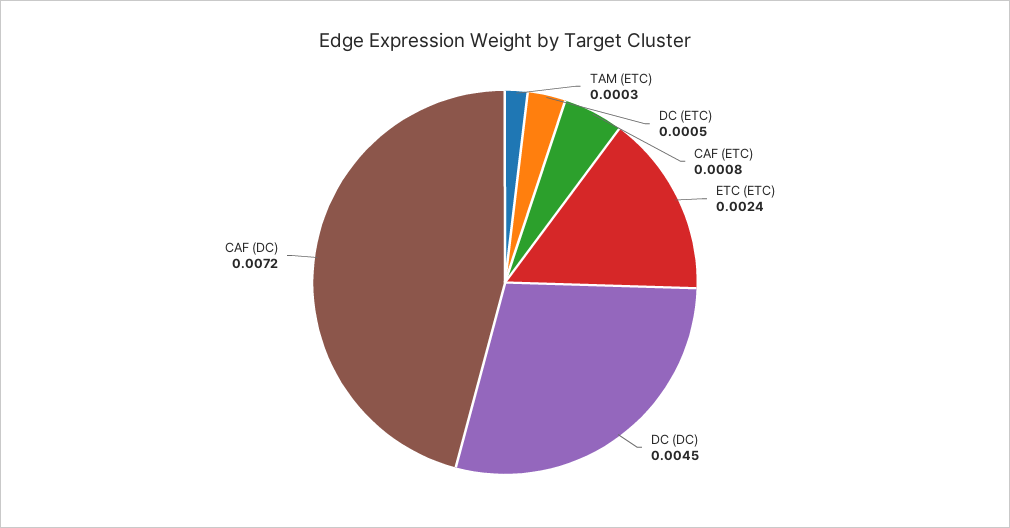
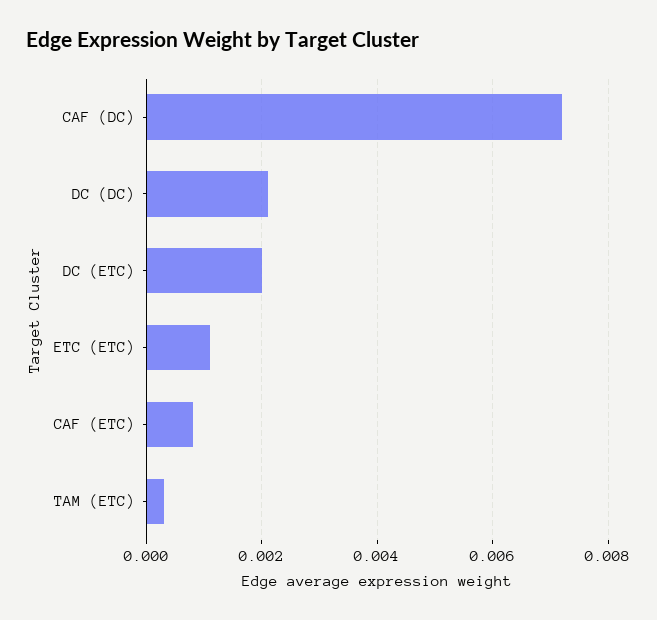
DC (ETC): 0.0005 -> 0.002
ETC (ETC): 0.0024 -> 0.001
DC (DC): 0.0045 -> 0.002

